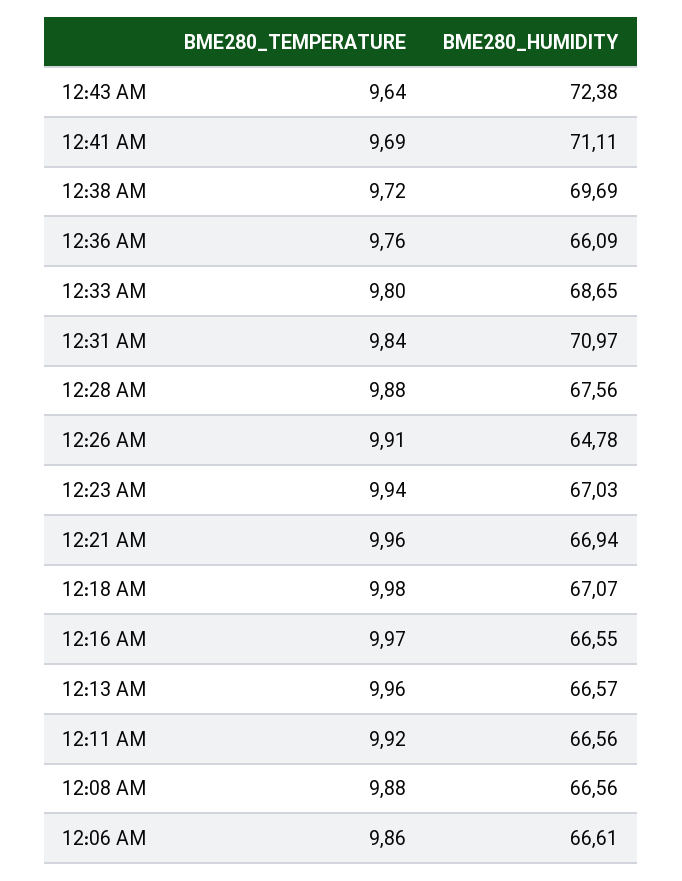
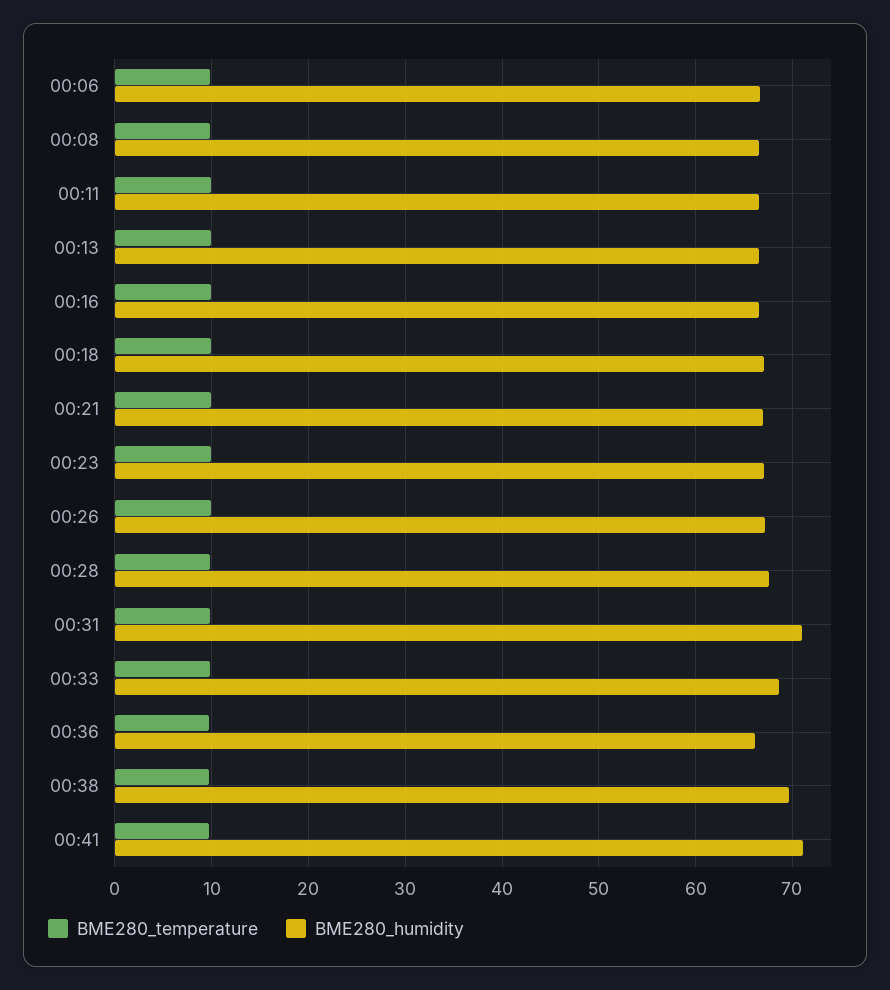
BME280_TEMPERATURE, 12:43 AM: 9.64 -> none
BME280_HUMIDITY, 12:43 AM: 72.38 -> none
BME280_HUMIDITY, 12:26 AM: 64.78 -> 67

